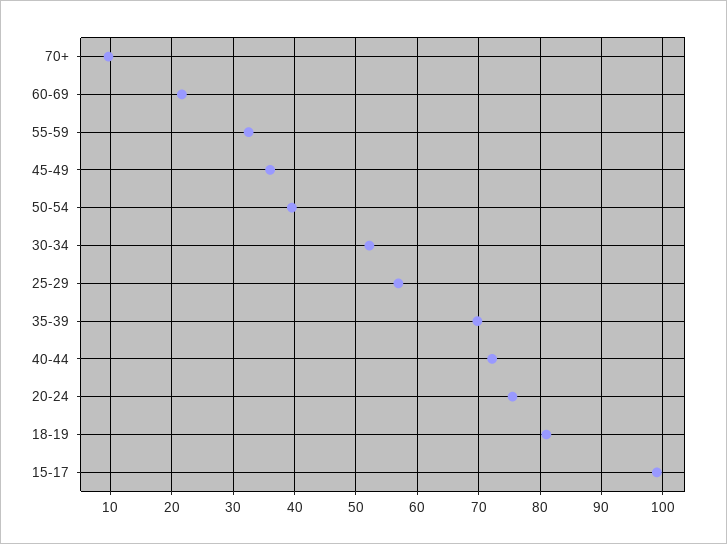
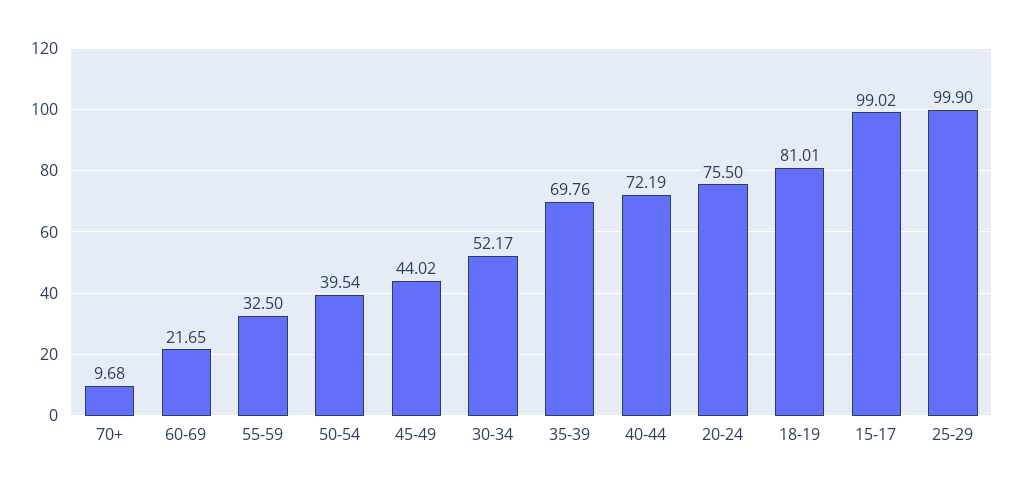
45-49: 36 -> 44.02
25-29: 57 -> 99.9

